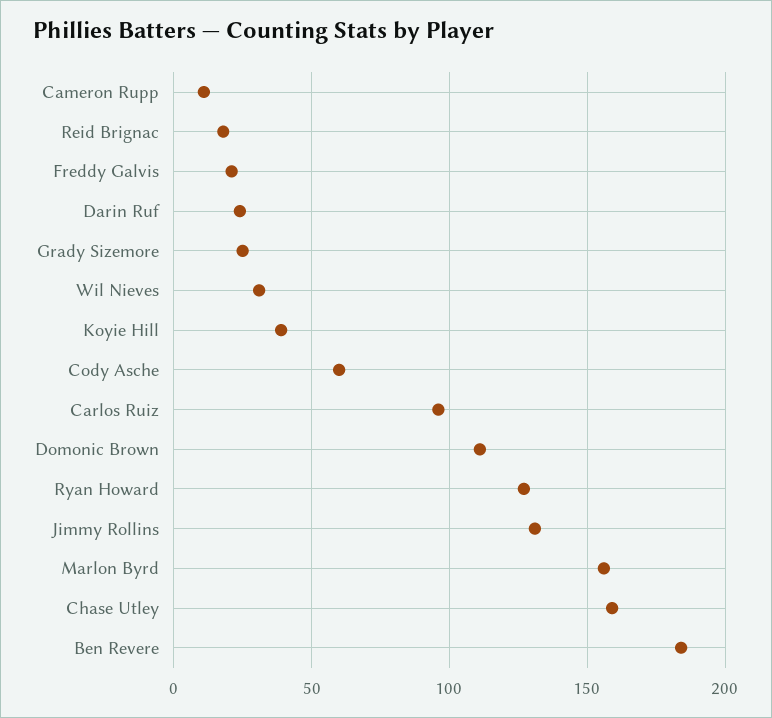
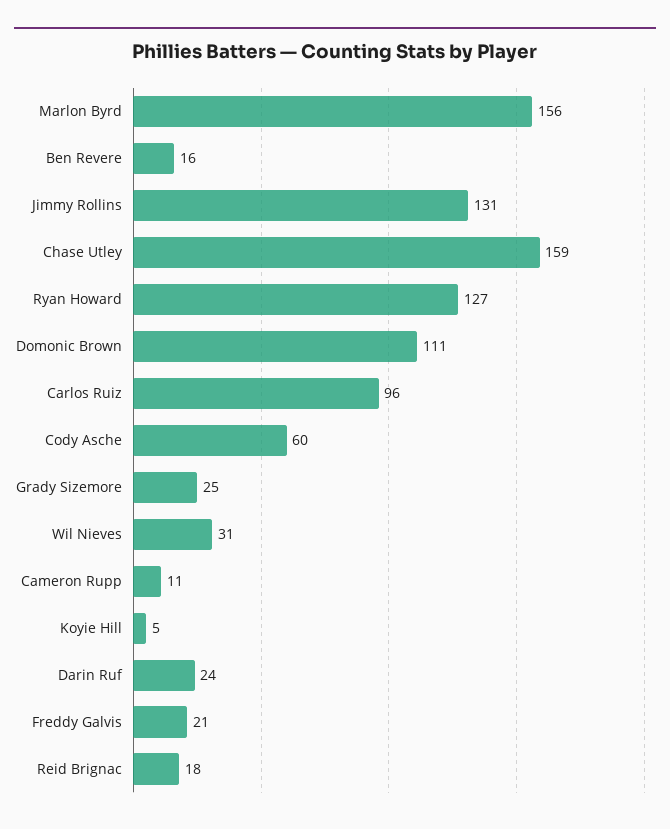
Koyie Hill: 40 -> 5
Ben Revere: 185 -> 16

